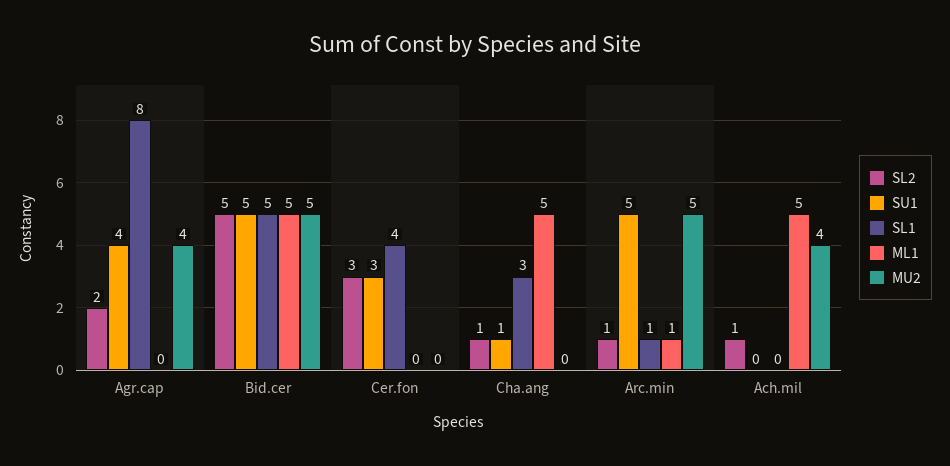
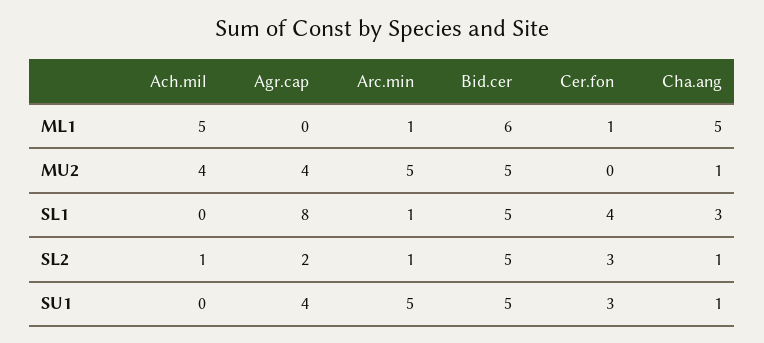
ML1, Bid.cer: 5 -> 6
ML1, Cer.fon: 0 -> 1
MU2, Cha.ang: 0 -> 1

